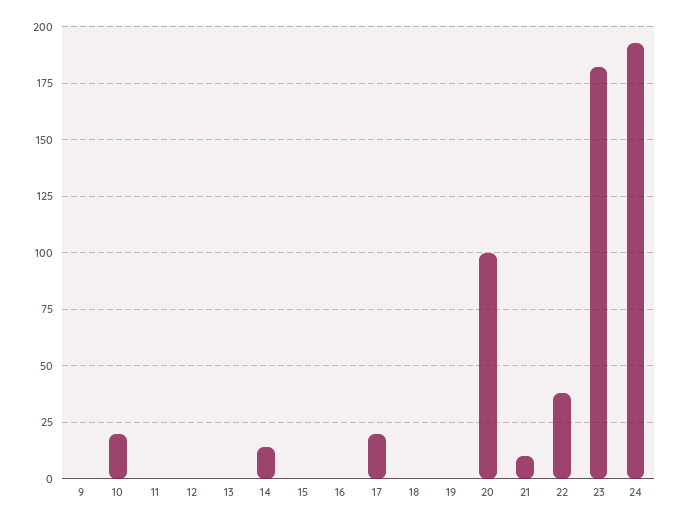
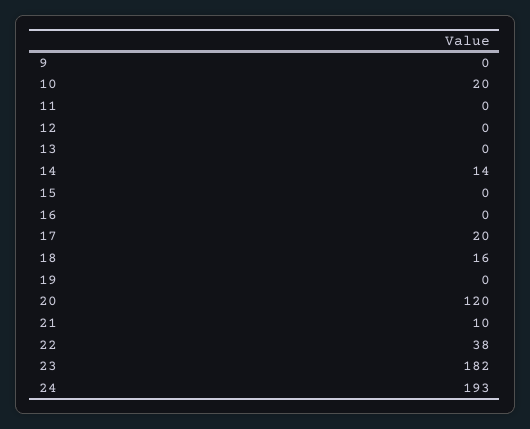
18: 0 -> 16
20: 100 -> 120

